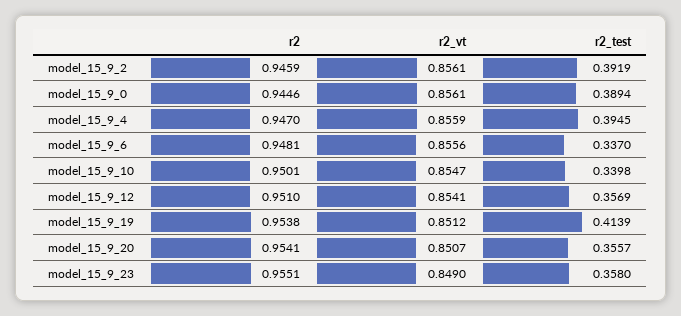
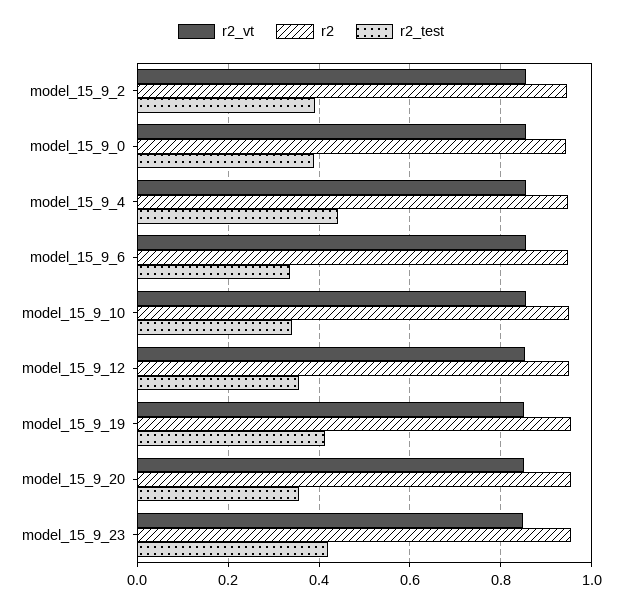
r2_test, model_15_9_4: 0.3945 -> 0.44
r2_test, model_15_9_23: 0.358 -> 0.42

